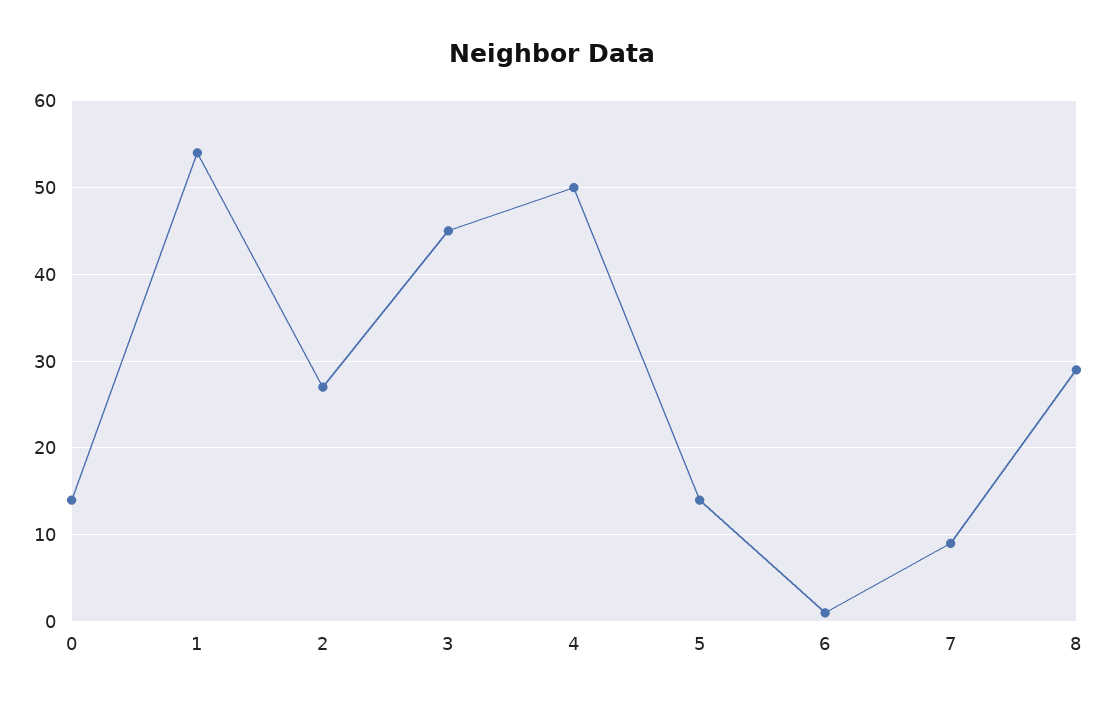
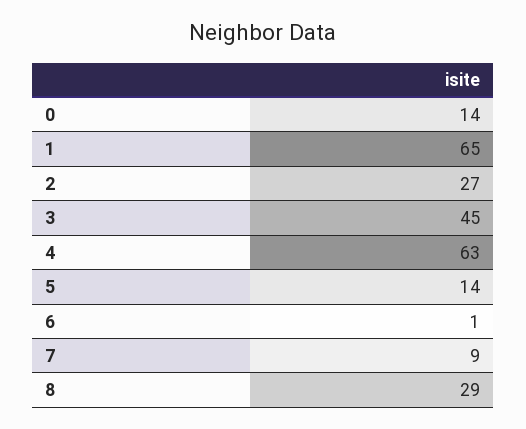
1: 54 -> 65
4: 50 -> 63

